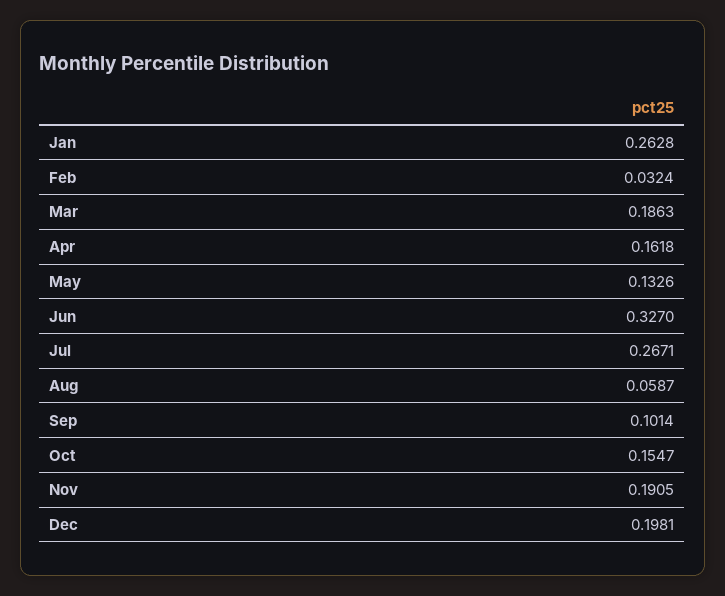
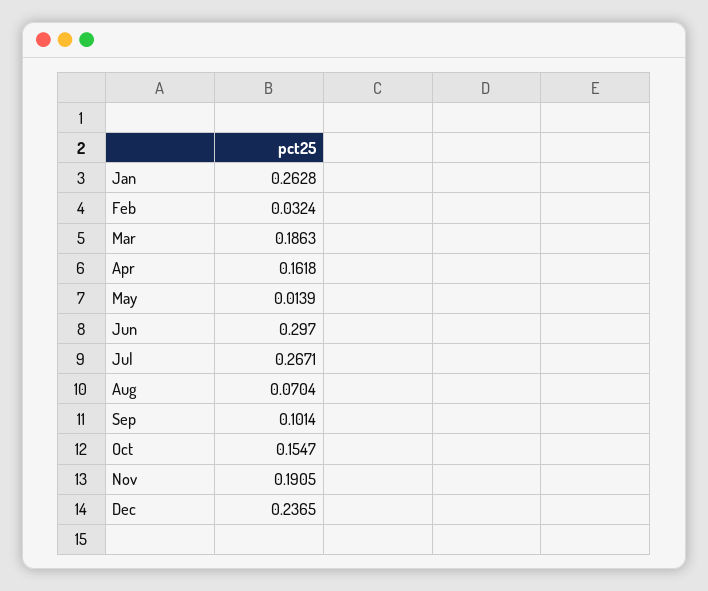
May: 0.1326 -> 0.0139
Jun: 0.327 -> 0.297
Aug: 0.0587 -> 0.0704
Dec: 0.1981 -> 0.2365

